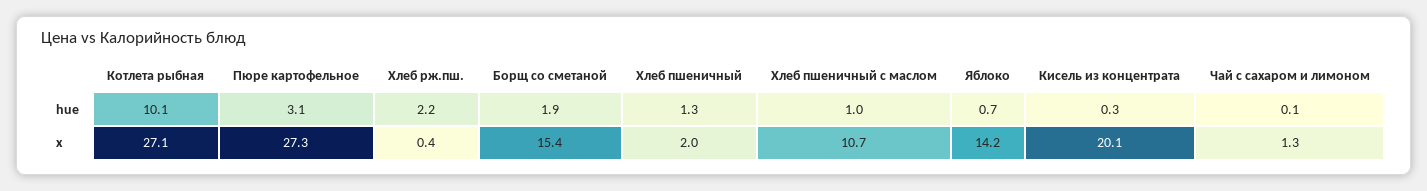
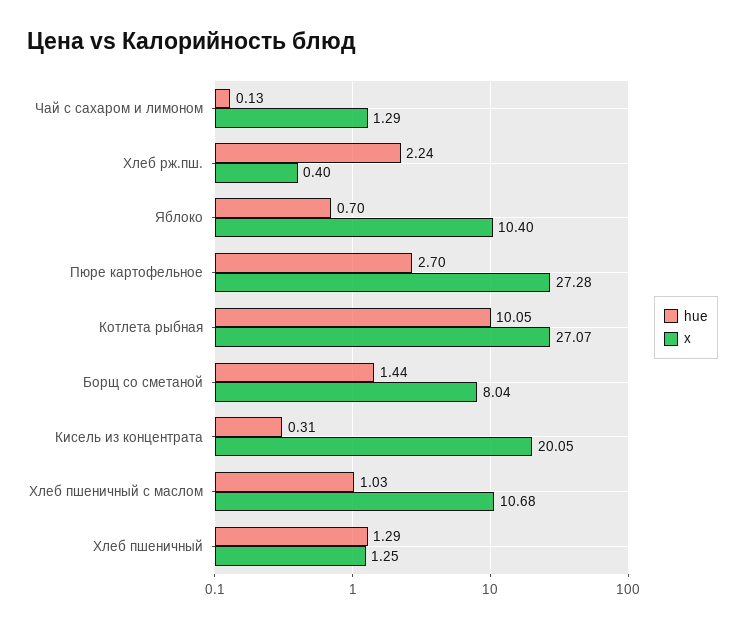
hue, Пюре картофельное: 3.1 -> 2.7
hue, Борщ со сметаной: 1.9 -> 1.44
x, Борщ со сметаной: 15.4 -> 8.04
x, Хлеб пшеничный: 2 -> 1.25
x, Яблоко: 14.2 -> 10.4

